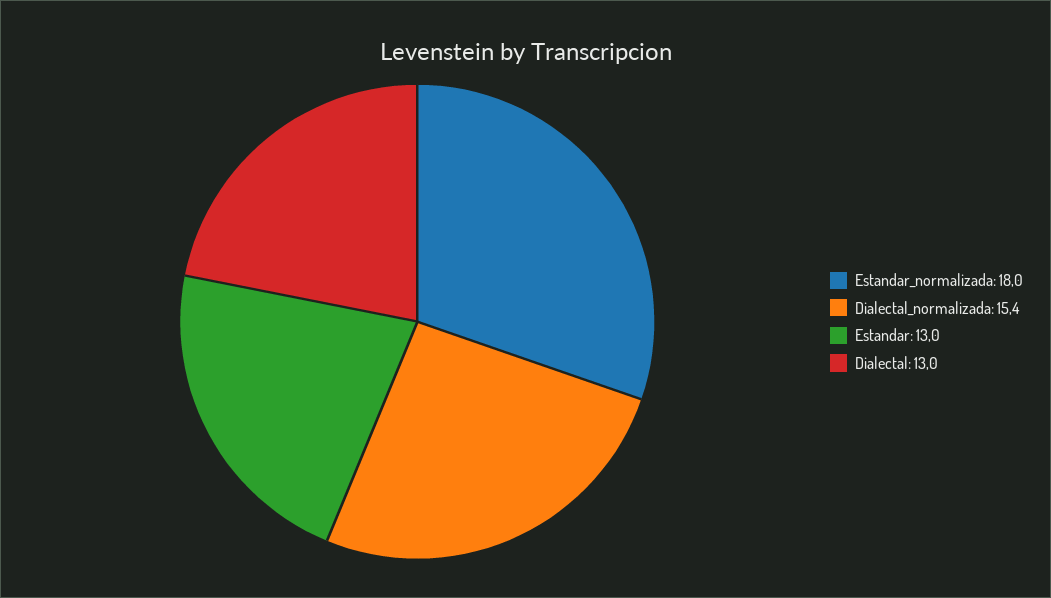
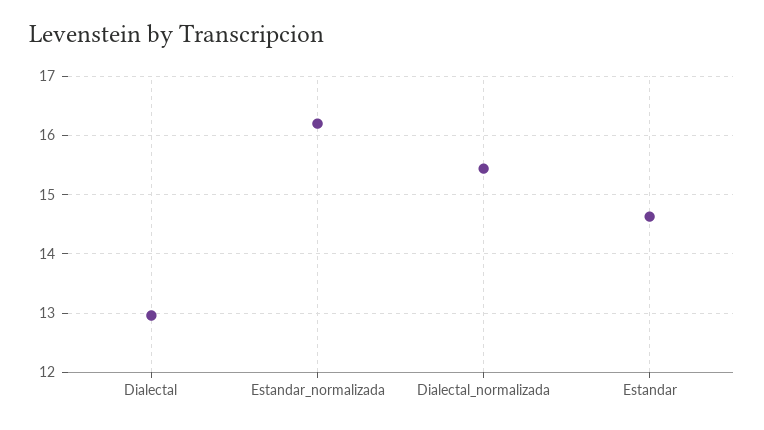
Estandar_normalizada: 18 -> 16.2
Estandar: 13 -> 14.6

